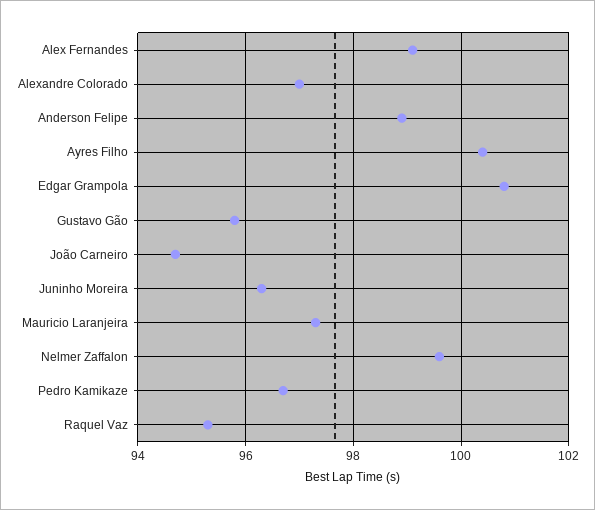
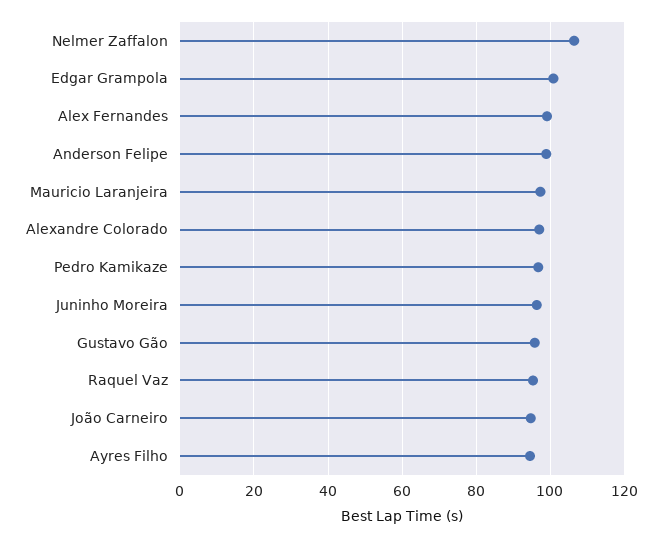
Ayres Filho: 100.5 -> 94
Nelmer Zaffalon: 99.5 -> 106

